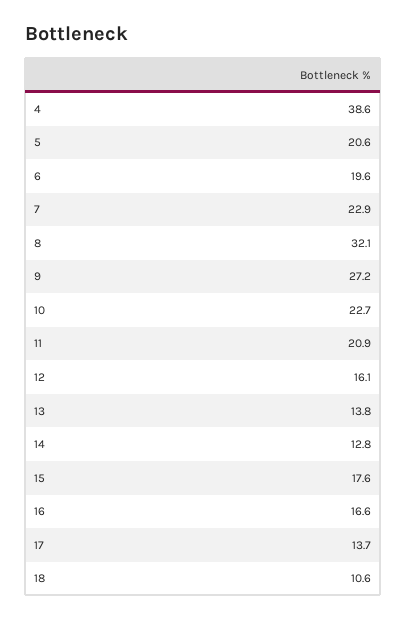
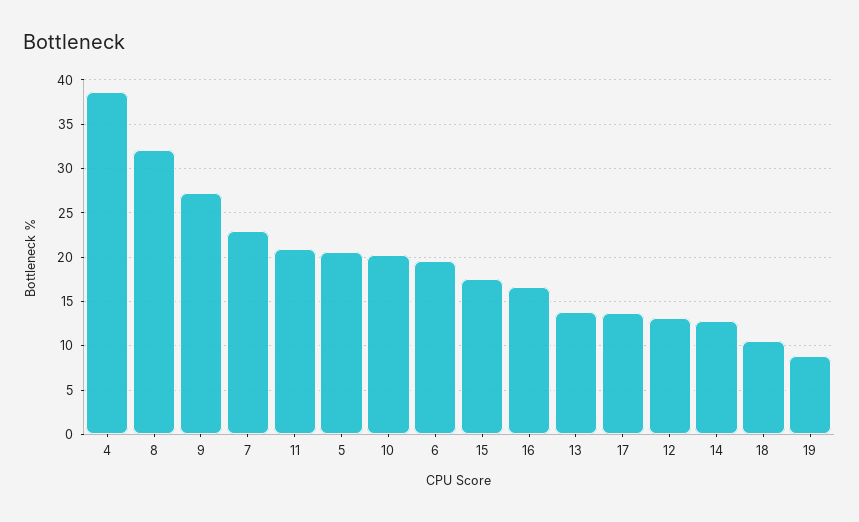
10: 22.7 -> 20
12: 16.1 -> 13
19: none -> 9

